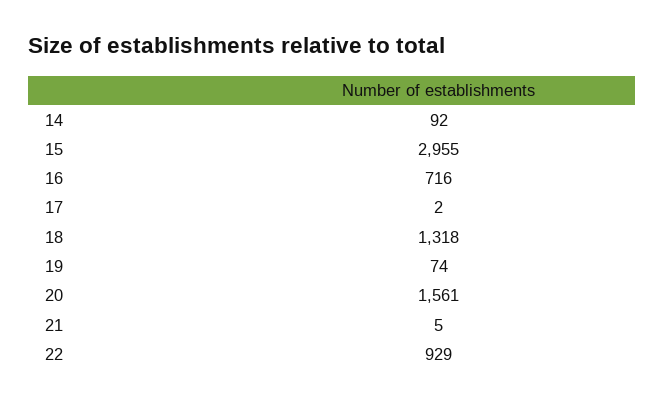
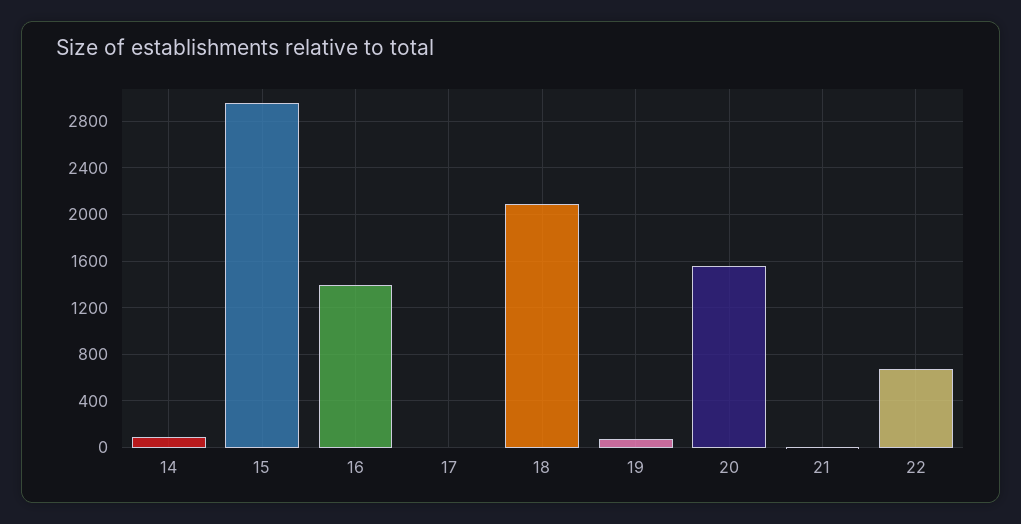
16: 716 -> 1400
18: 1318 -> 2100
22: 929 -> 700

